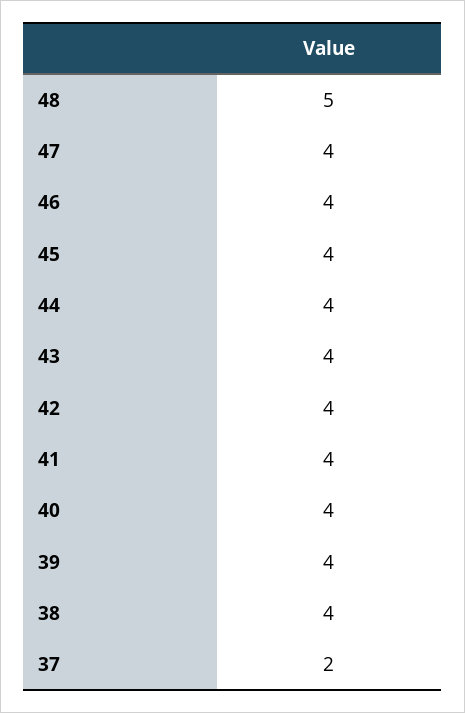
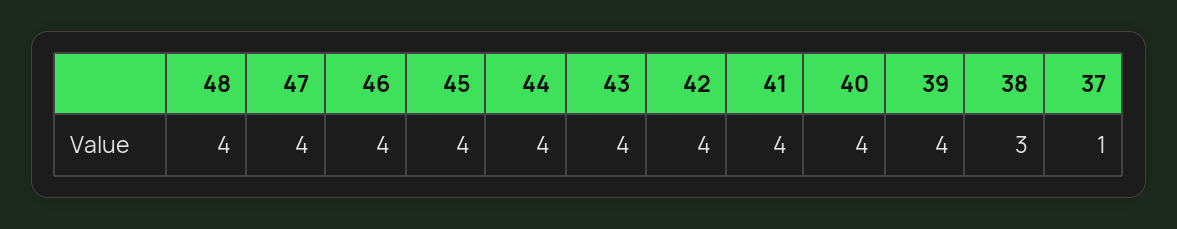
48: 5 -> 4
38: 4 -> 3
37: 2 -> 1

